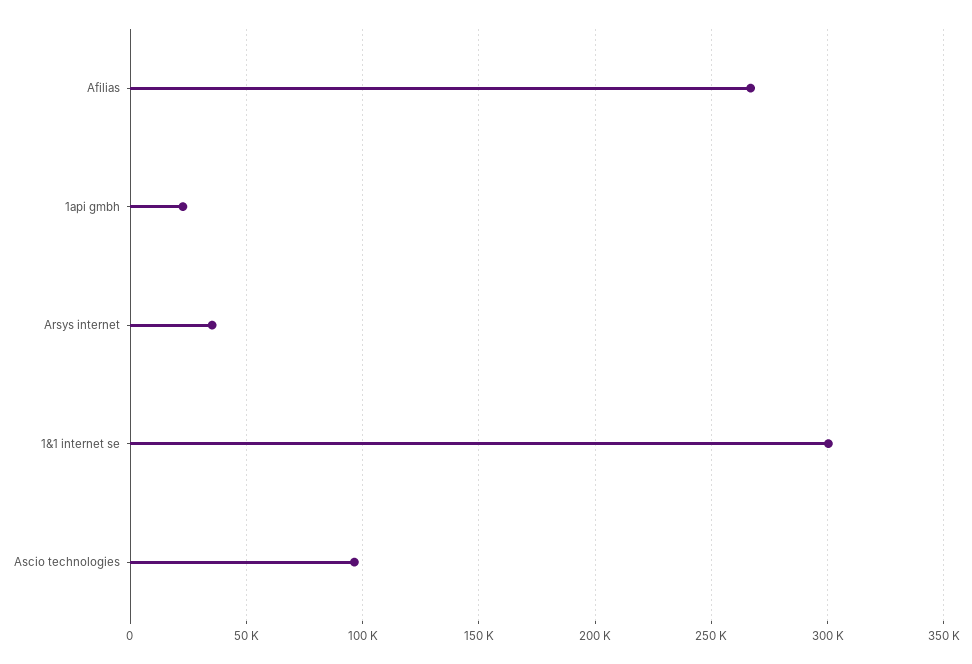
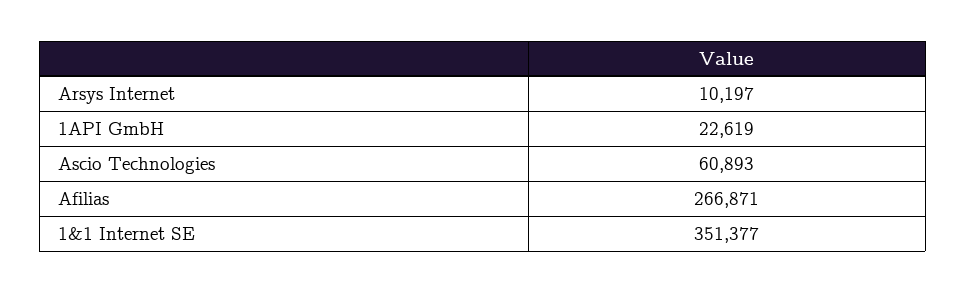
Arsys internet: 35000 -> 10197
1&1 internet se: 300000 -> 351377
Ascio technologies: 95000 -> 60893

